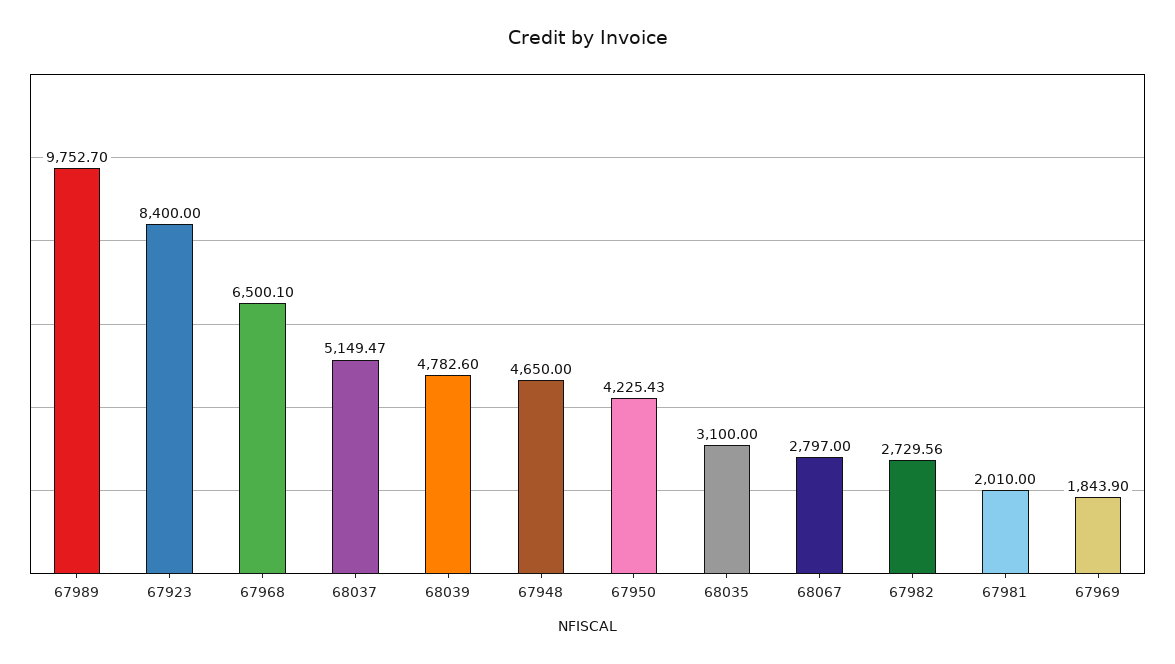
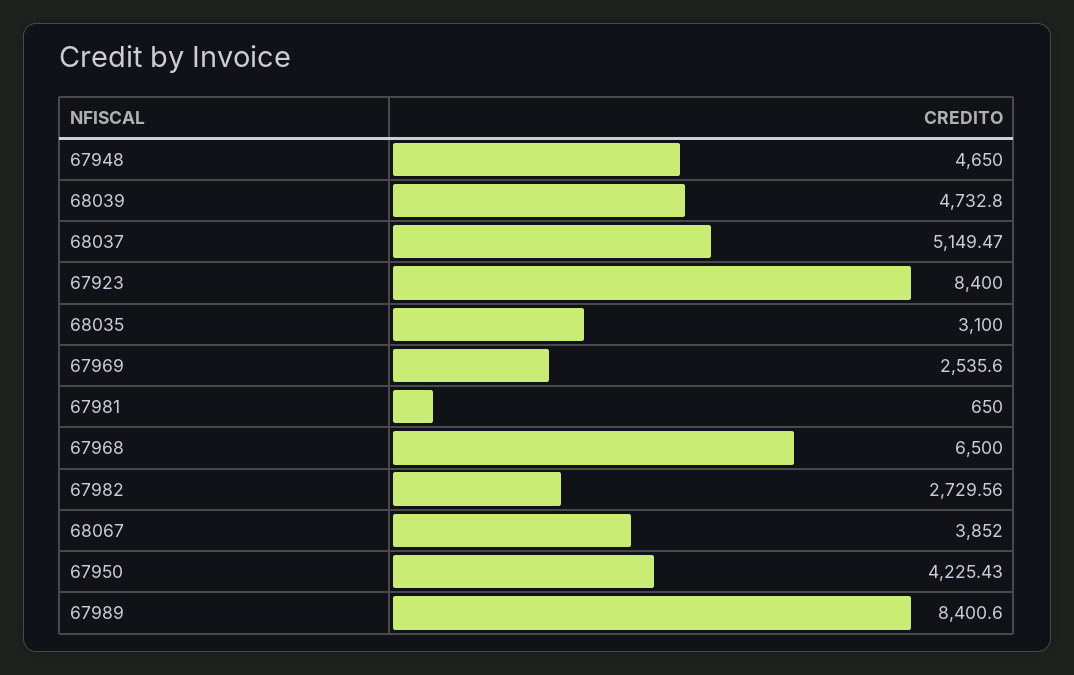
67989: 9752.7 -> 8400.6
67968: 6500.1 -> 6500
68039: 4782.6 -> 4732.8
68067: 2797 -> 3852
67981: 2010 -> 650
67969: 1843.9 -> 2535.6

